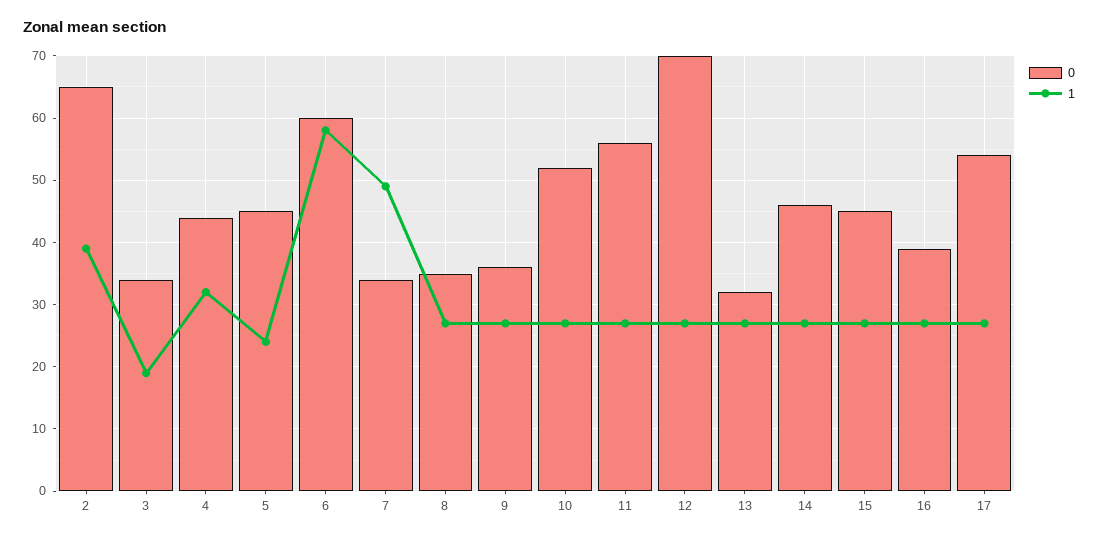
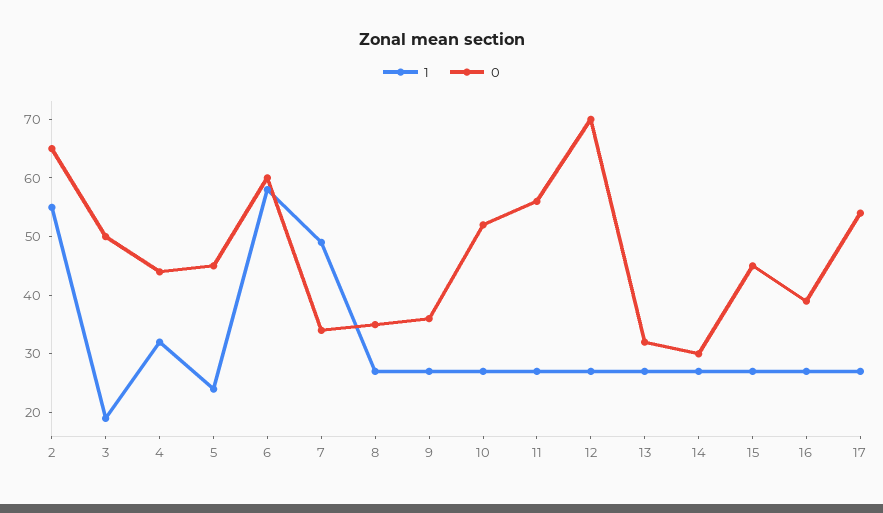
1, 2: 39 -> 55
0, 3: 34 -> 50
0, 14: 46 -> 30

